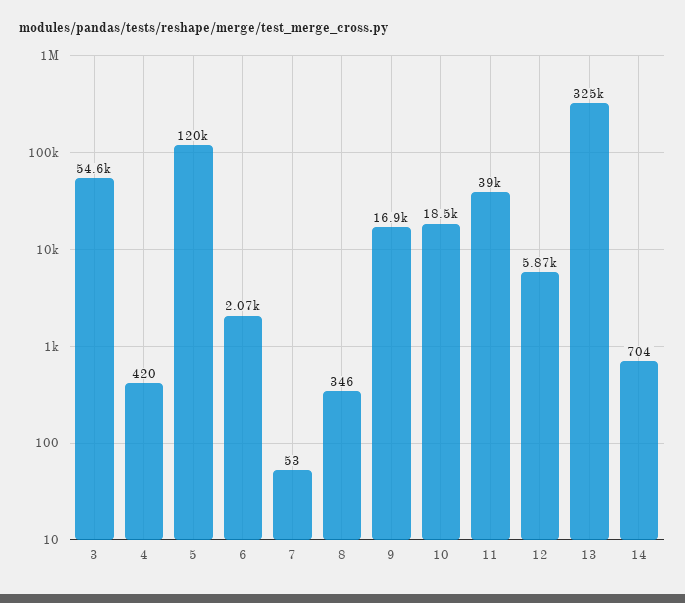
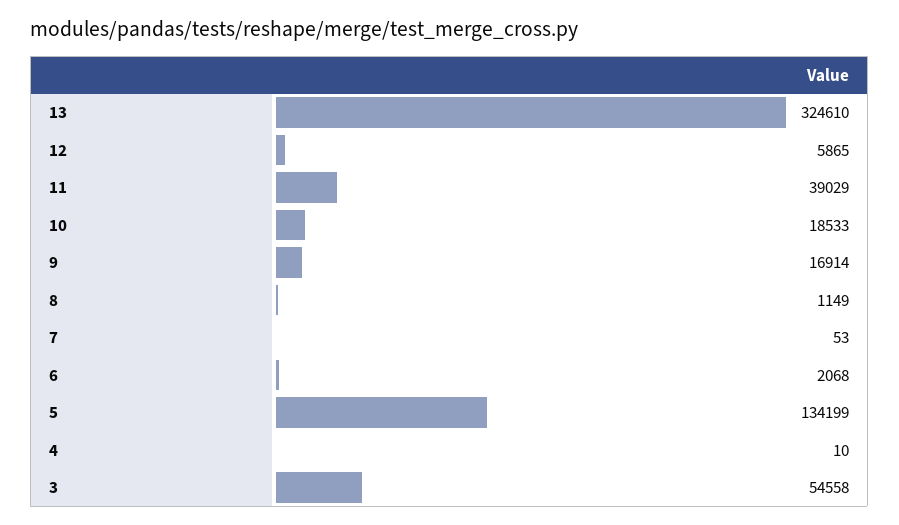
4: 420 -> 10
5: 120000 -> 134199
8: 346 -> 1149
14: 704 -> none

